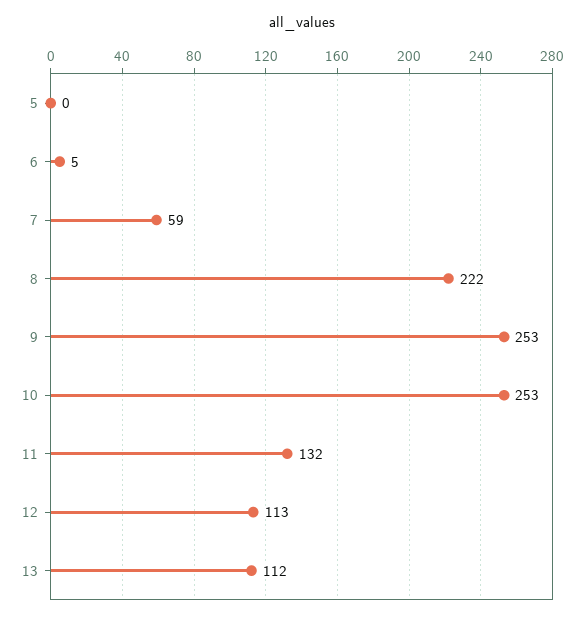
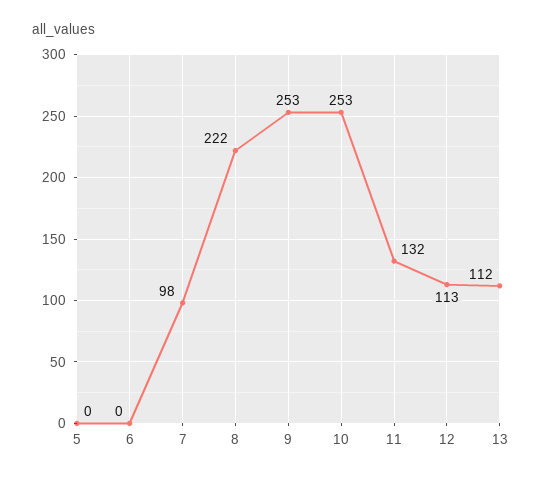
6: 5 -> 0
7: 59 -> 98

